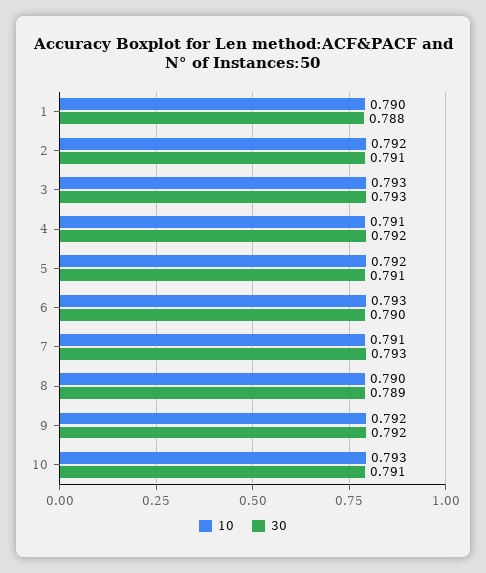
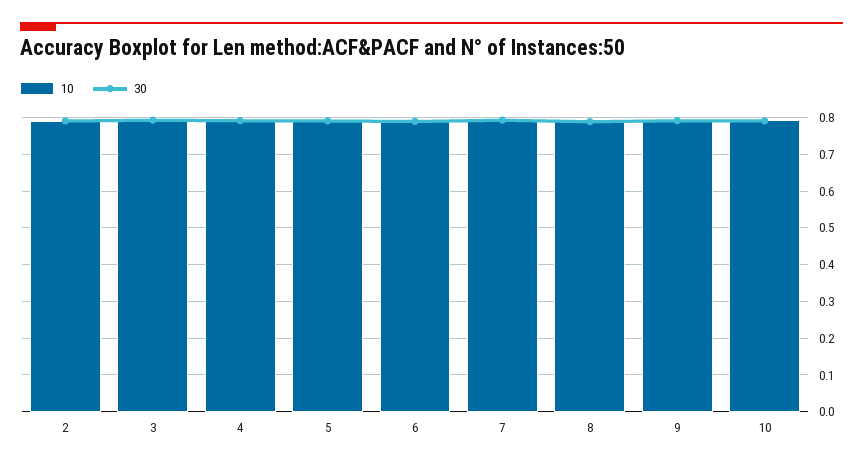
10, 1: 0.79 -> none
30, 1: 0.788 -> none

